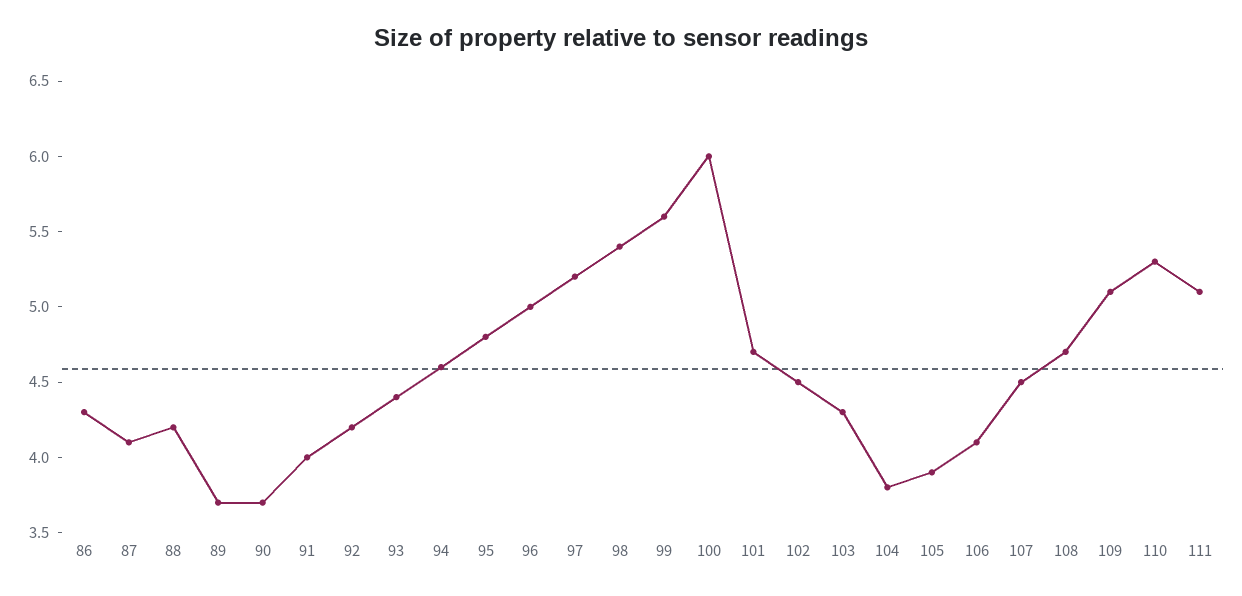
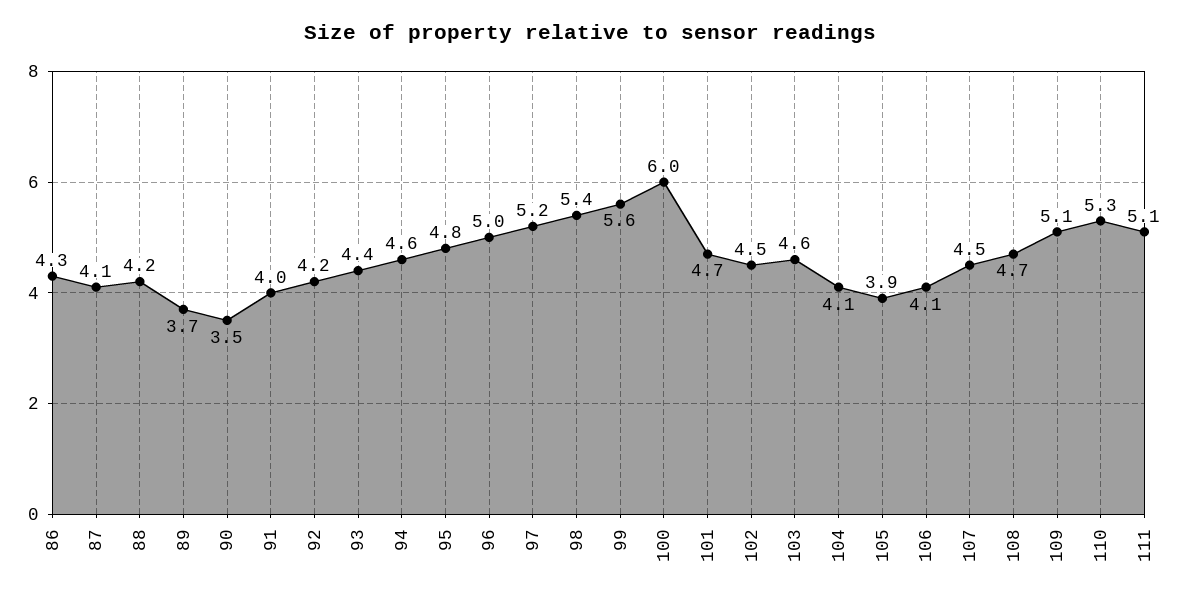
90: 3.7 -> 3.5
103: 4.3 -> 4.6
104: 3.8 -> 4.1

